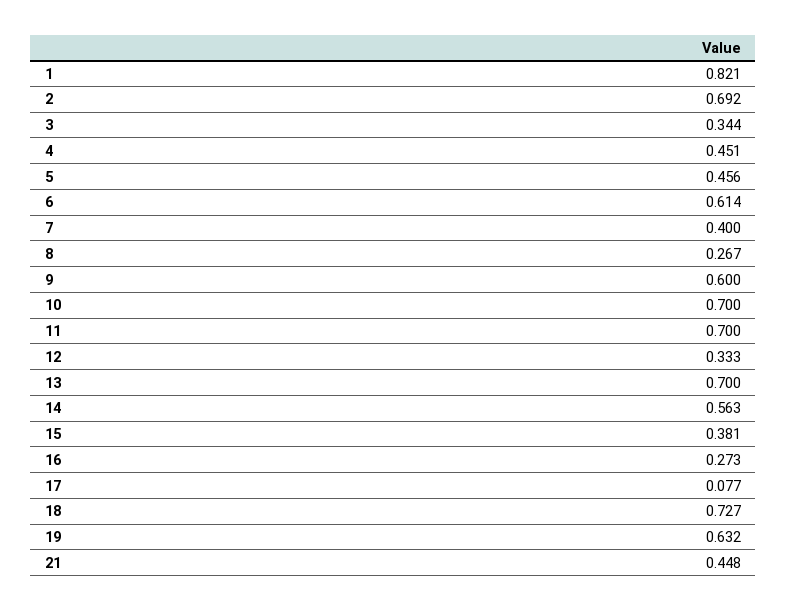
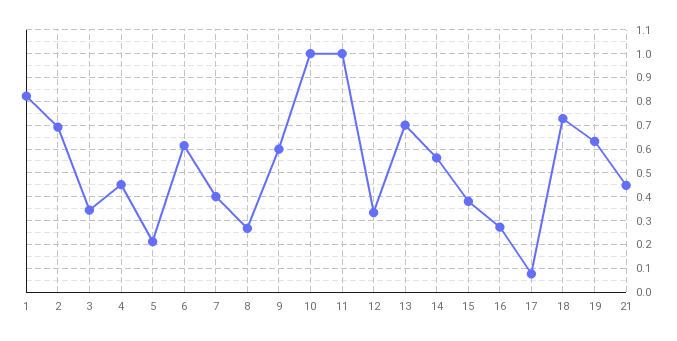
5: 0.456 -> 0.2
10: 0.7 -> 1
11: 0.7 -> 1

